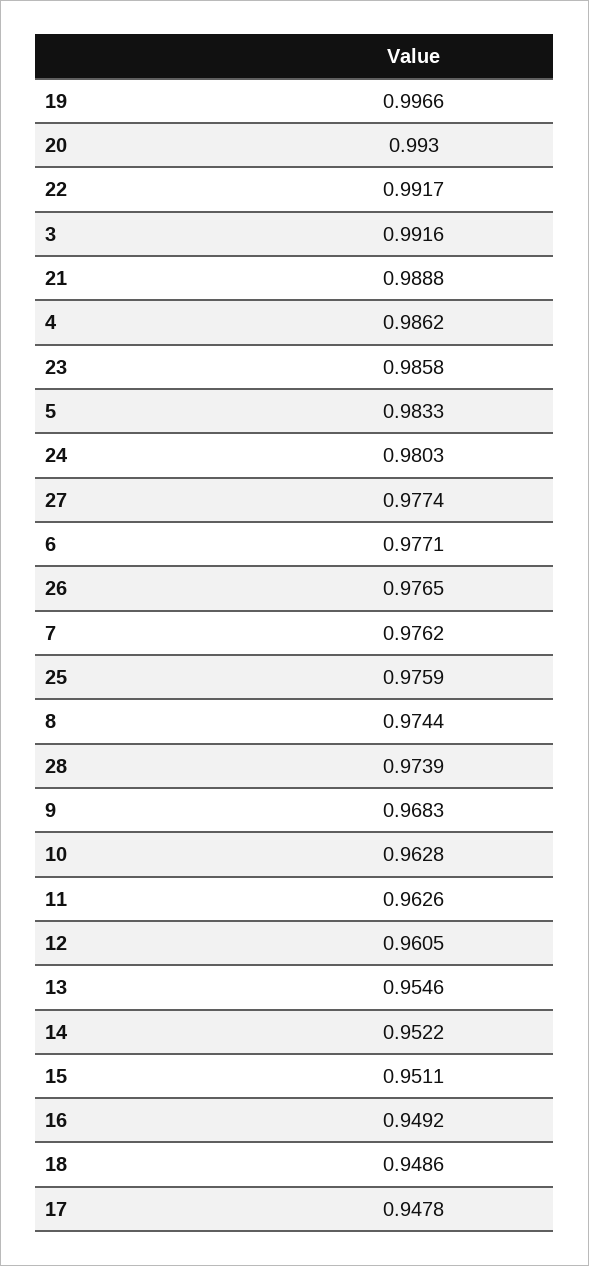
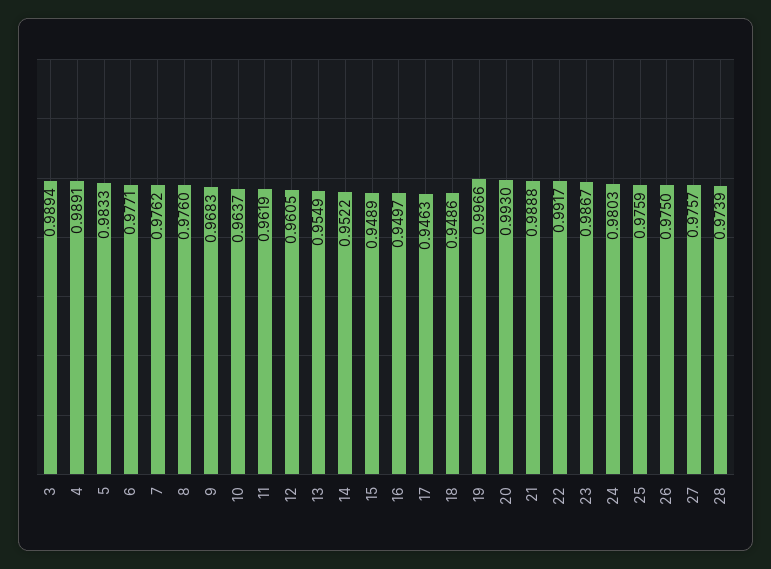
3: 0.9916 -> 0.9894
4: 0.9862 -> 0.9891
23: 0.9858 -> 0.9867
27: 0.9774 -> 0.9757
26: 0.9765 -> 0.975
8: 0.9744 -> 0.976
10: 0.9628 -> 0.9637
11: 0.9626 -> 0.9619
13: 0.9546 -> 0.9549
15: 0.9511 -> 0.9489
16: 0.9492 -> 0.9497
17: 0.9478 -> 0.9463

